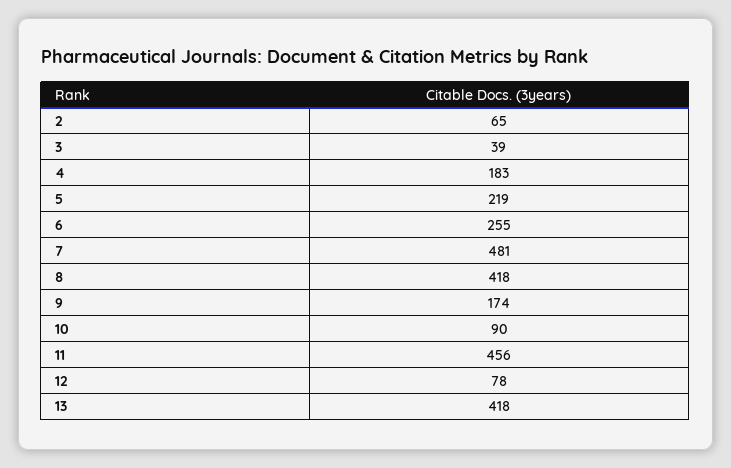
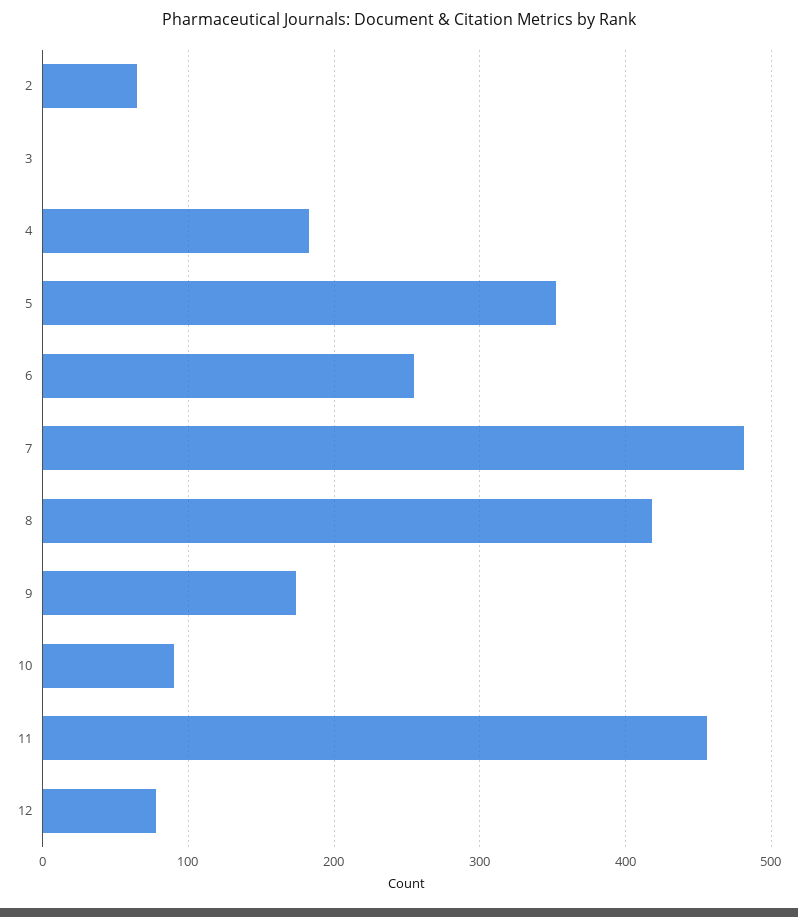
3: 39 -> 0
5: 219 -> 350
13: 418 -> none

